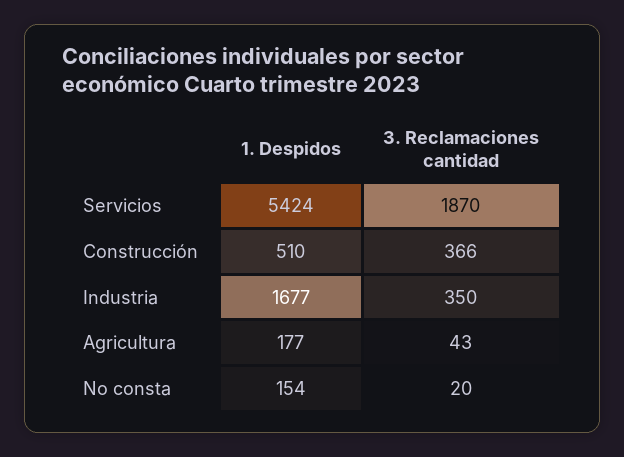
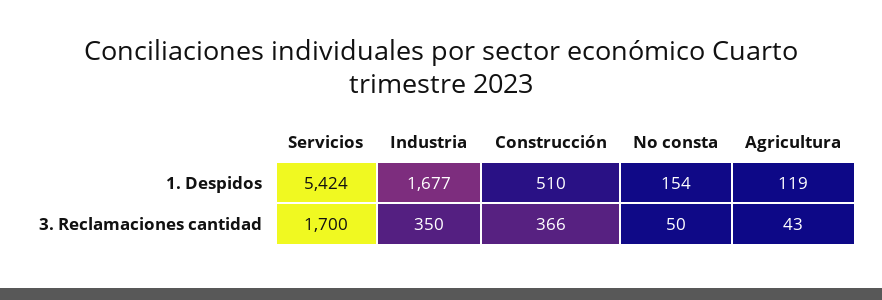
3. Reclamaciones cantidad, Servicios: 1870 -> 1700
1. Despidos, Agricultura: 177 -> 119
3. Reclamaciones cantidad, No consta: 20 -> 50

